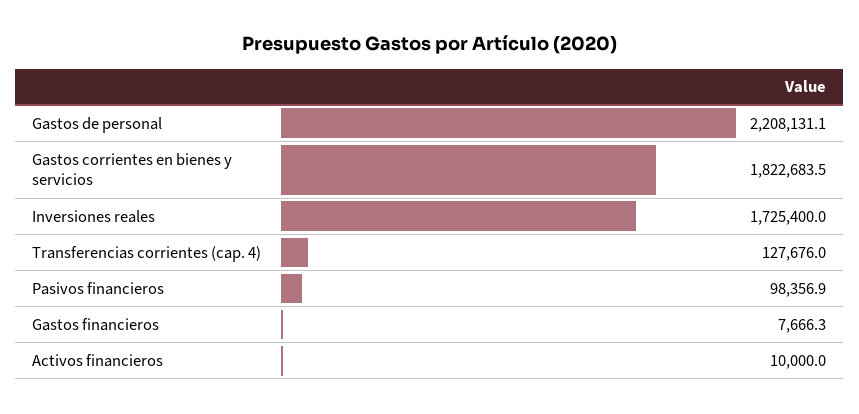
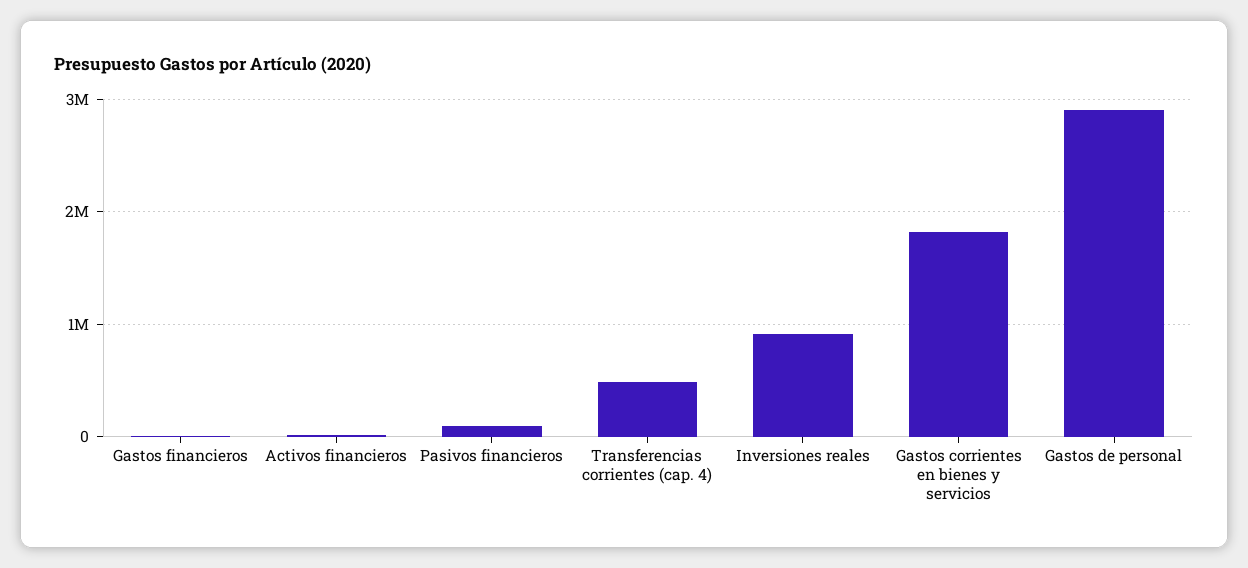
Gastos de personal: 2208131.1 -> 2900000
Inversiones reales: 1725400 -> 900000
Transferencias corrientes (cap. 4): 127676 -> 500000

